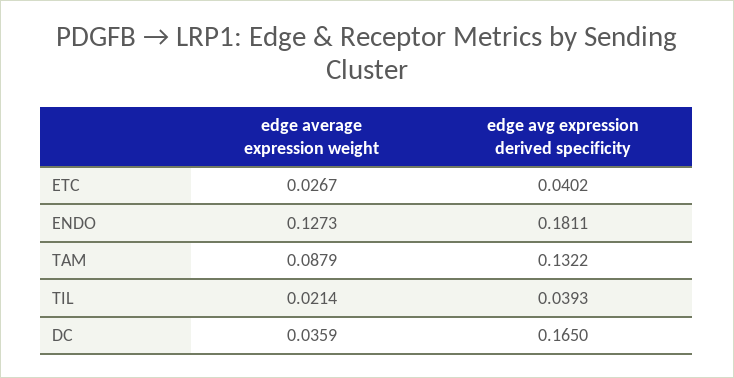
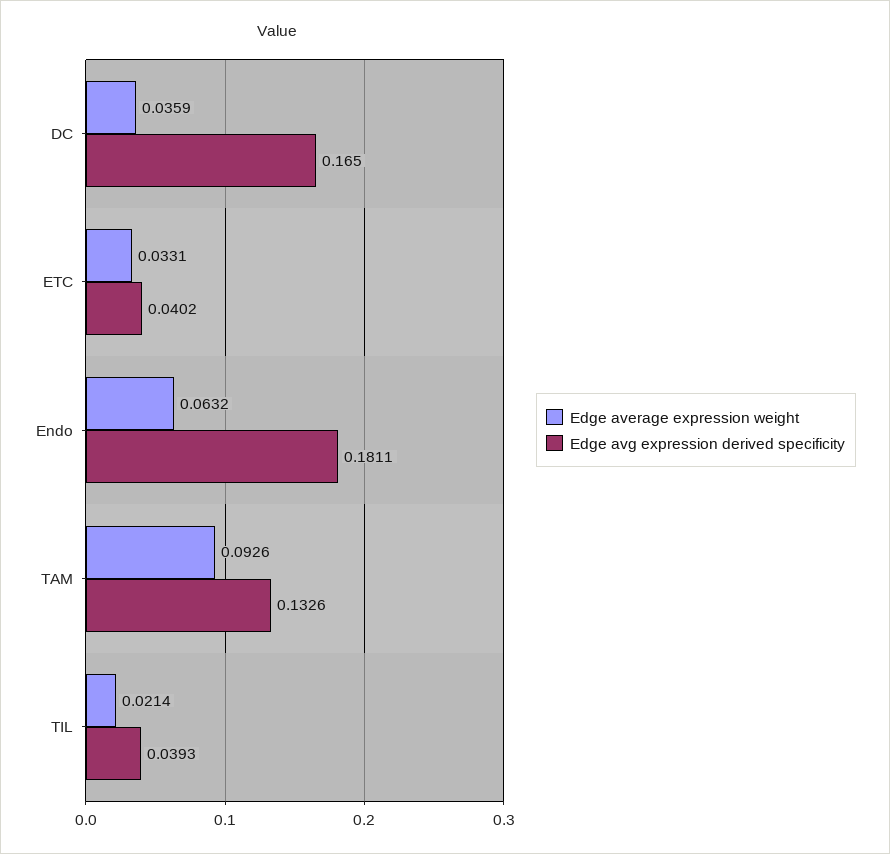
edge average expression weight, ETC: 0.0267 -> 0.0331
edge average expression weight, ENDO: 0.1273 -> 0.0632
edge average expression weight, TAM: 0.0879 -> 0.0926
edge avg expression derived specificity, TAM: 0.1322 -> 0.1326

